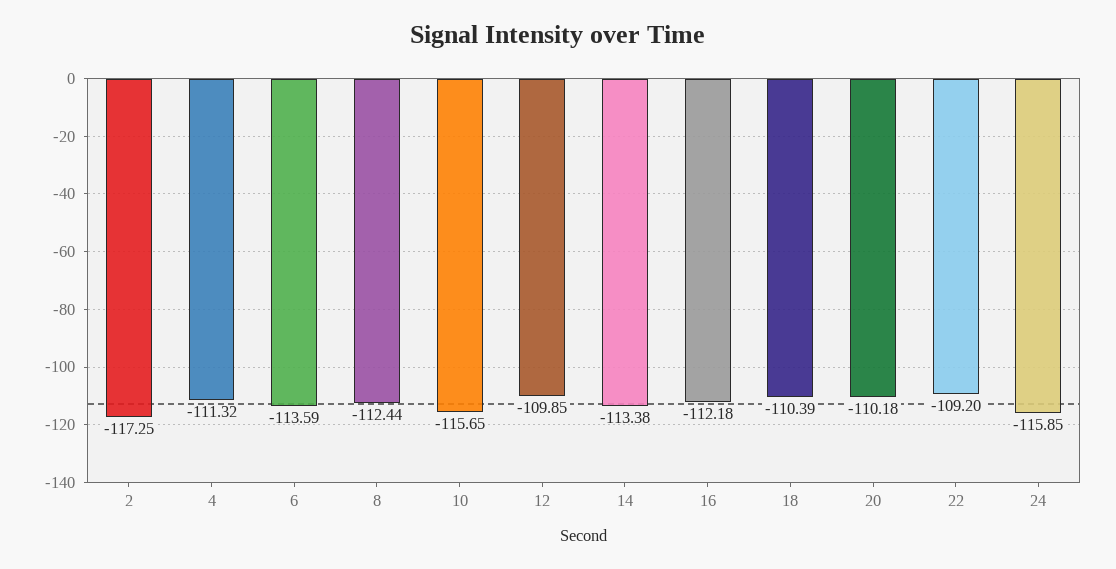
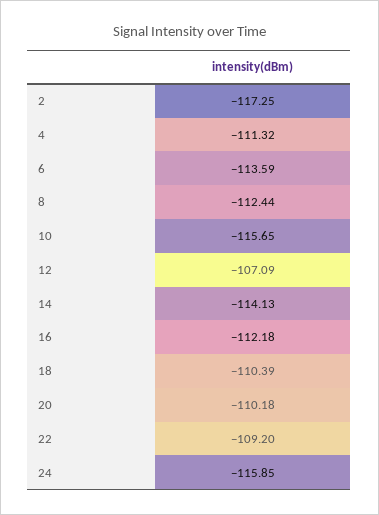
12: -109.85 -> -107.09
14: -113.38 -> -114.13

